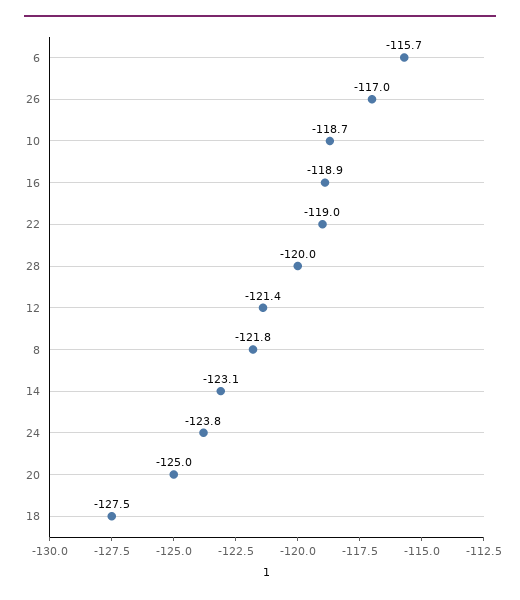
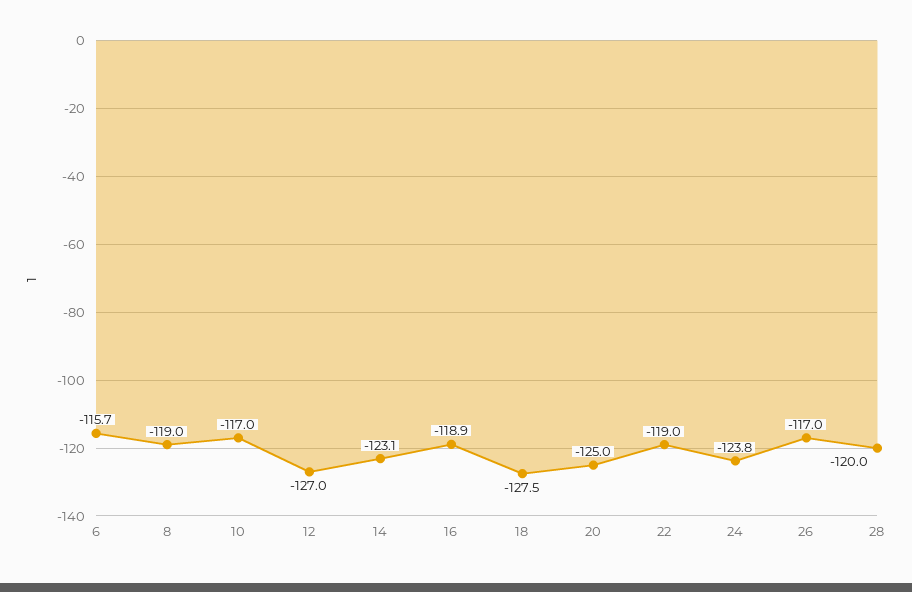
10: -118.7 -> -117
12: -121.4 -> -127
8: -121.8 -> -119

